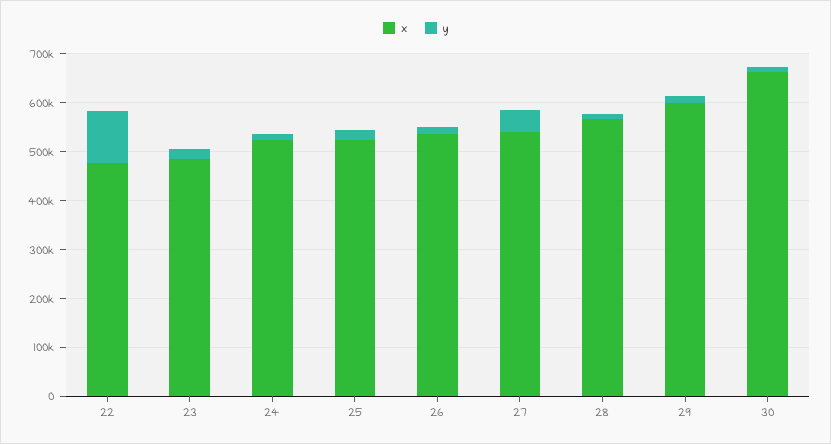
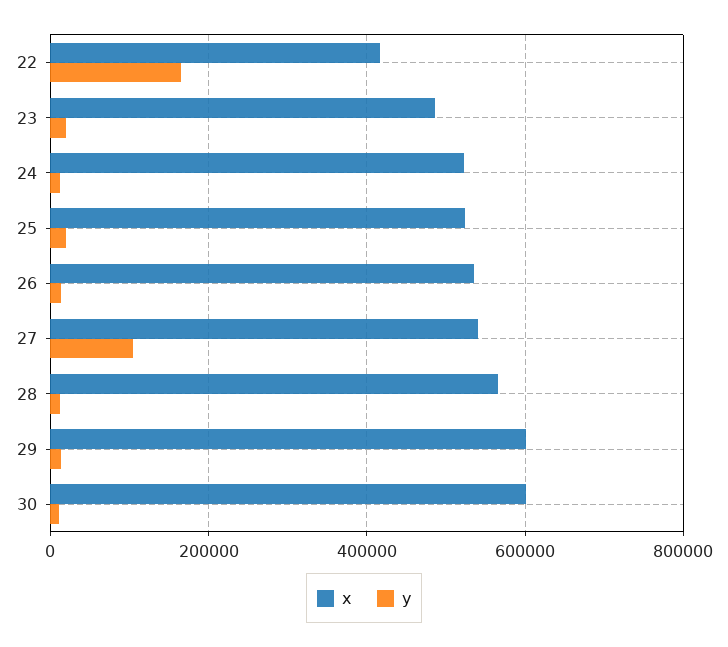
x, 22: 480000 -> 420000
y, 22: 100000 -> 160000
y, 27: 40000 -> 100000
x, 30: 660000 -> 600000

